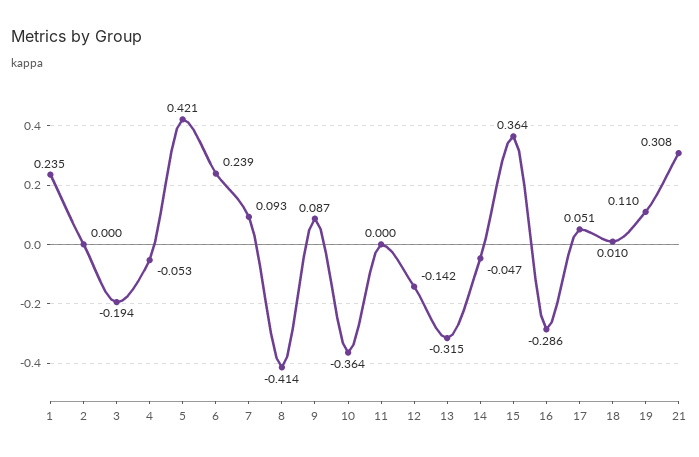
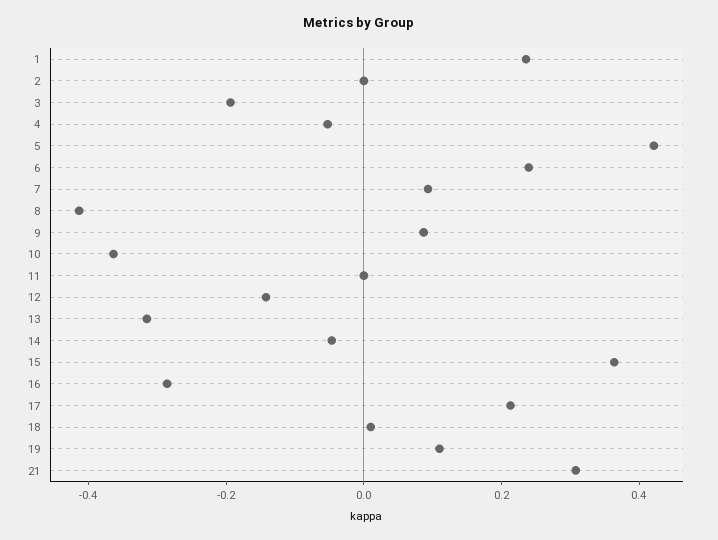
17: 0.051 -> 0.2

